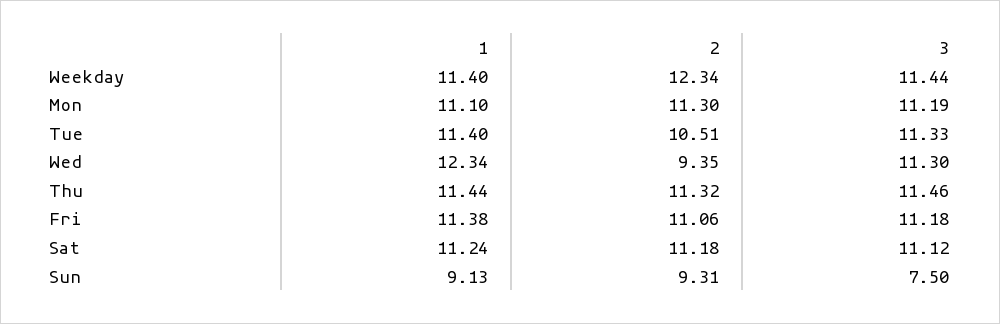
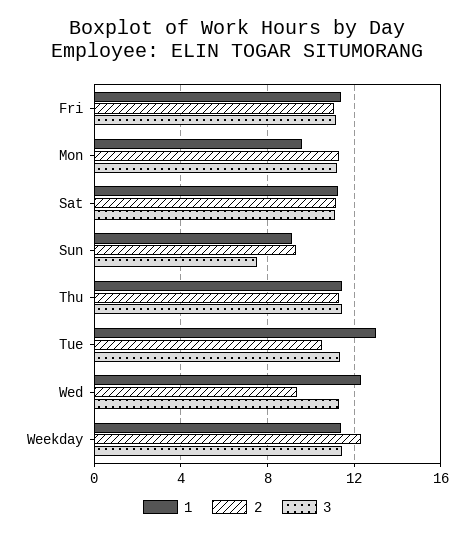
1, Mon: 11.1 -> 9.5
1, Tue: 11.4 -> 13

